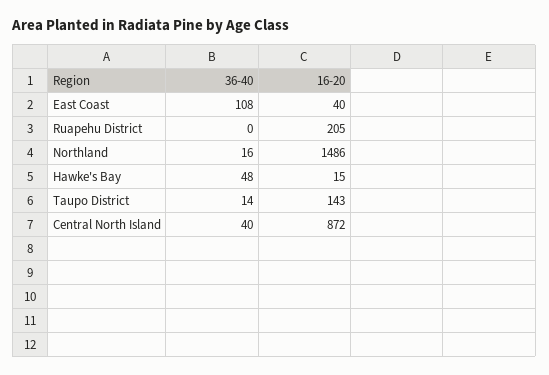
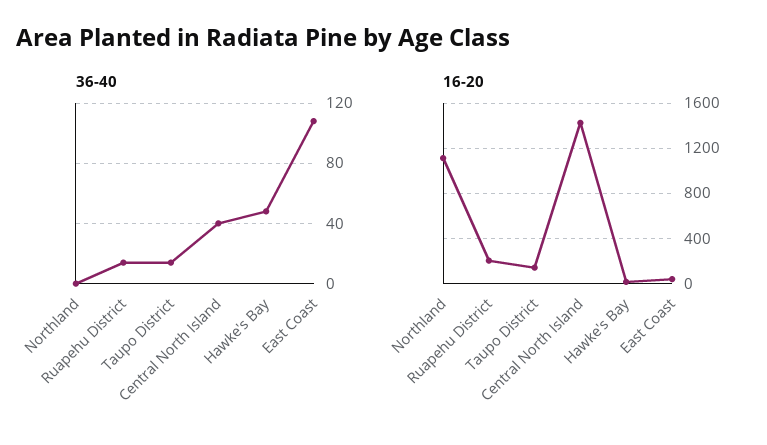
36-40, Ruapehu District: 0 -> 15
36-40, Northland: 16 -> 0
16-20, Northland: 1486 -> 1100
16-20, Central North Island: 872 -> 1400

